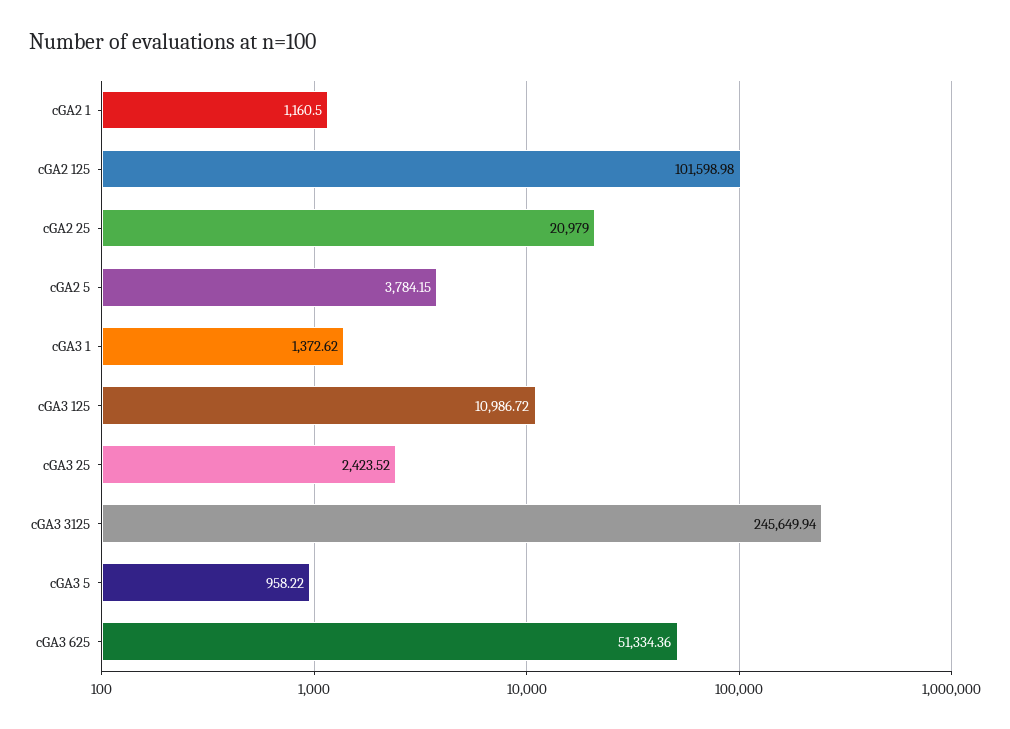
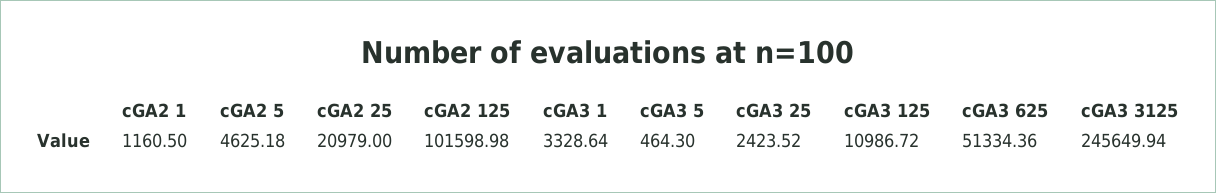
cGA2 5: 3784.15 -> 4625.18
cGA3 1: 1372.62 -> 3328.64
cGA3 5: 958.22 -> 464.3

